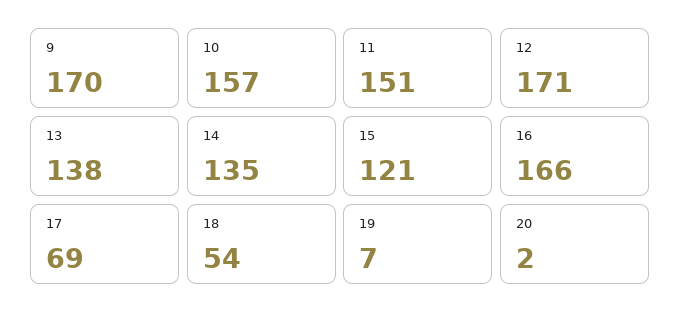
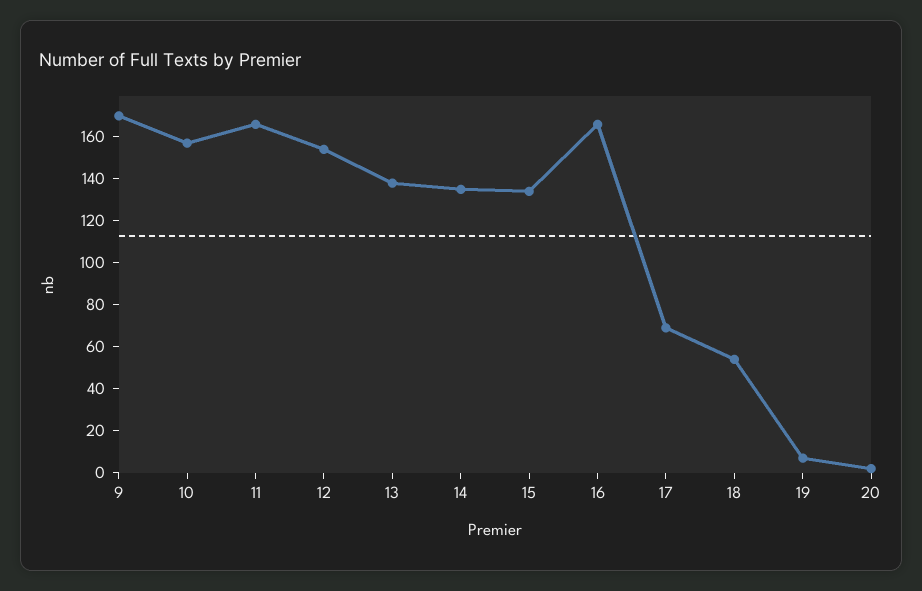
11: 151 -> 165
12: 171 -> 155
15: 121 -> 135

